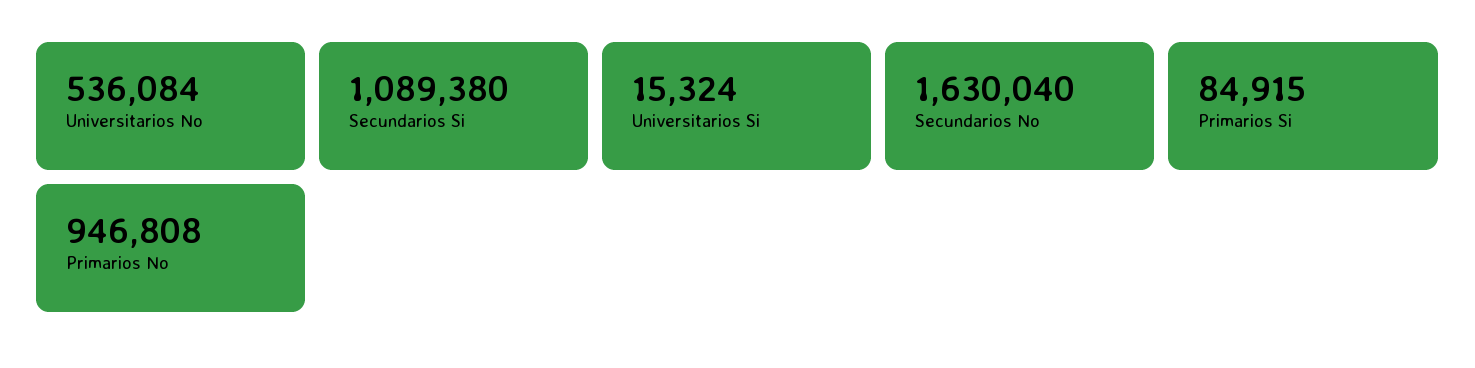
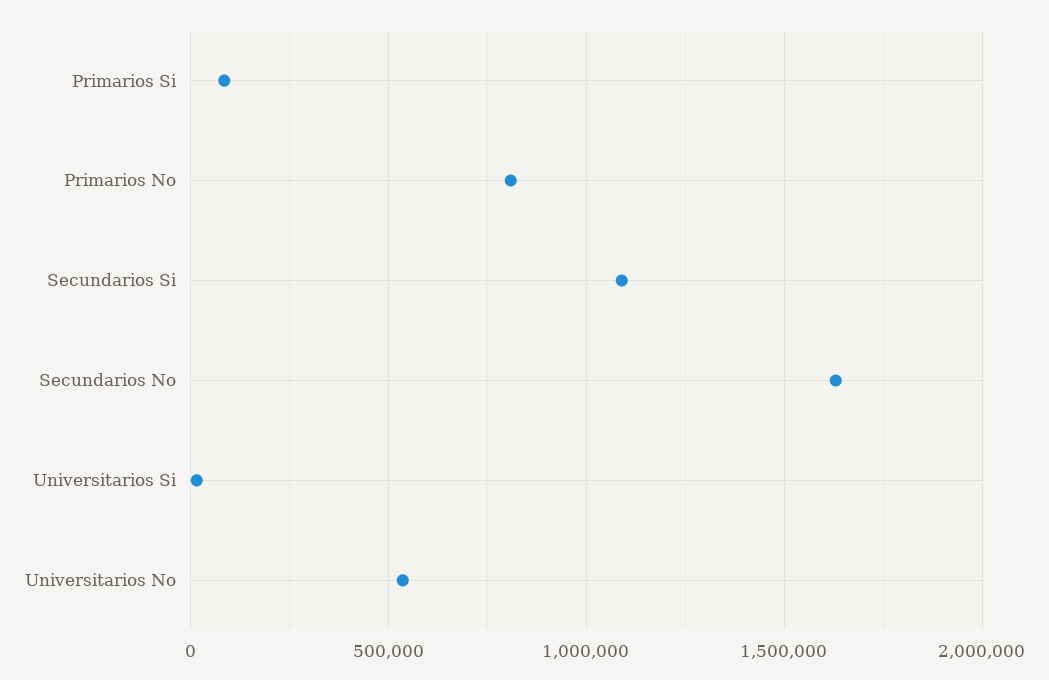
Primarios No: 946808 -> 800000

